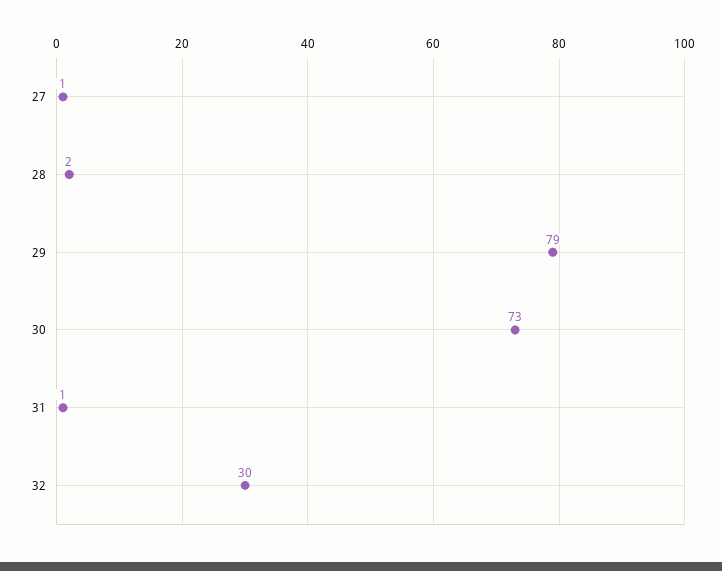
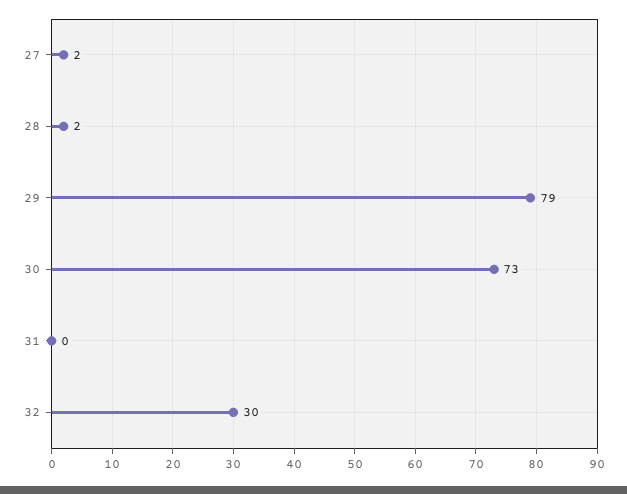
27: 1 -> 2
31: 1 -> 0

